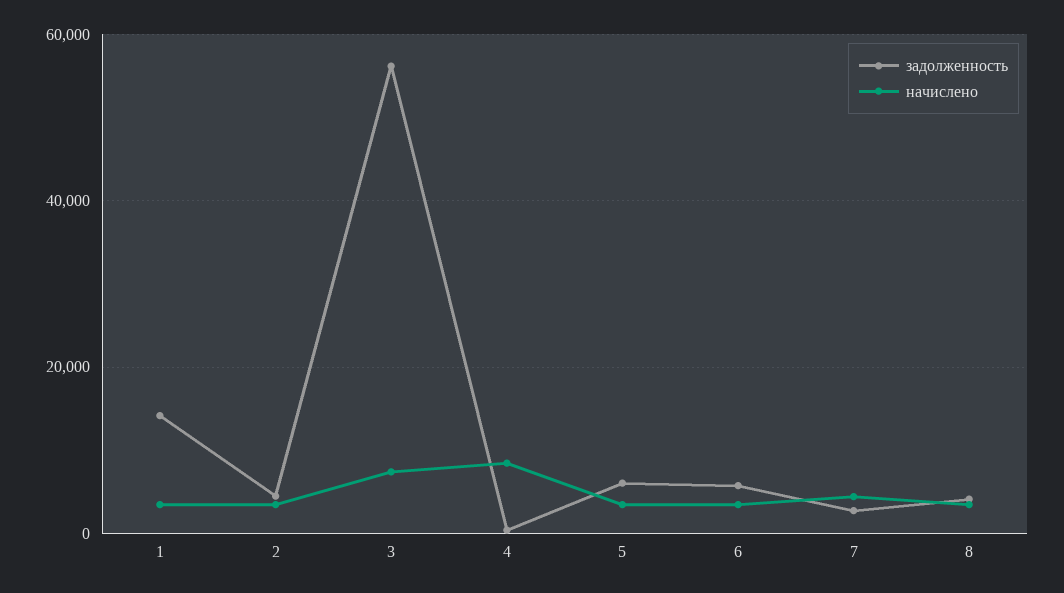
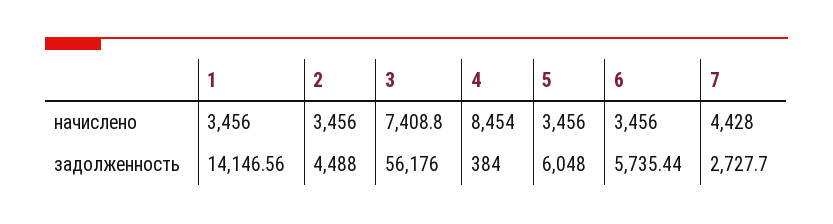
задолженность, 8: 4000 -> none
начислено, 8: 4000 -> none

